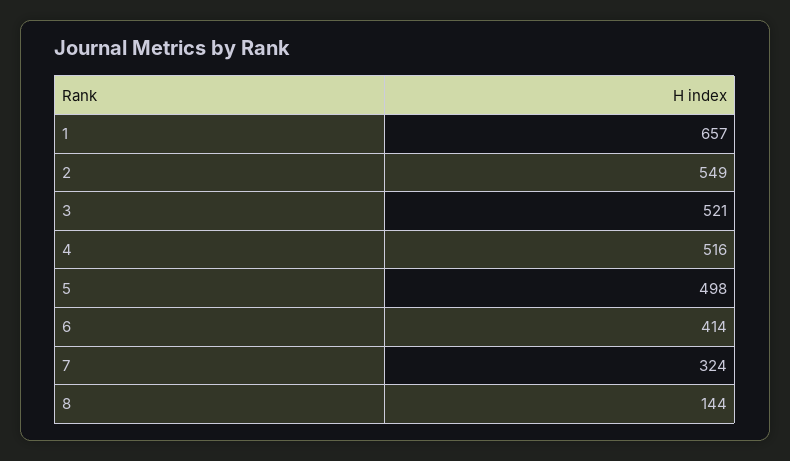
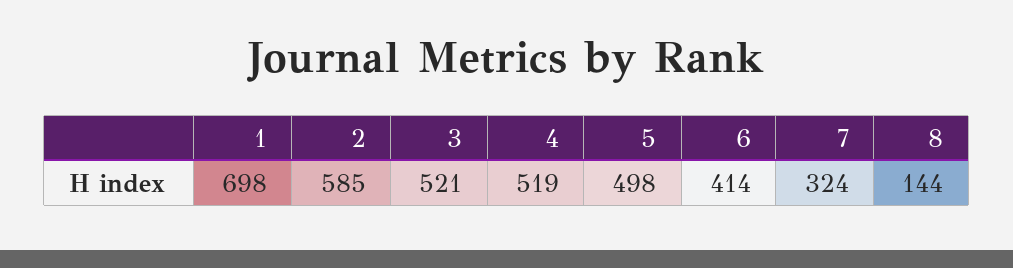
1: 657 -> 698
2: 549 -> 585
4: 516 -> 519

